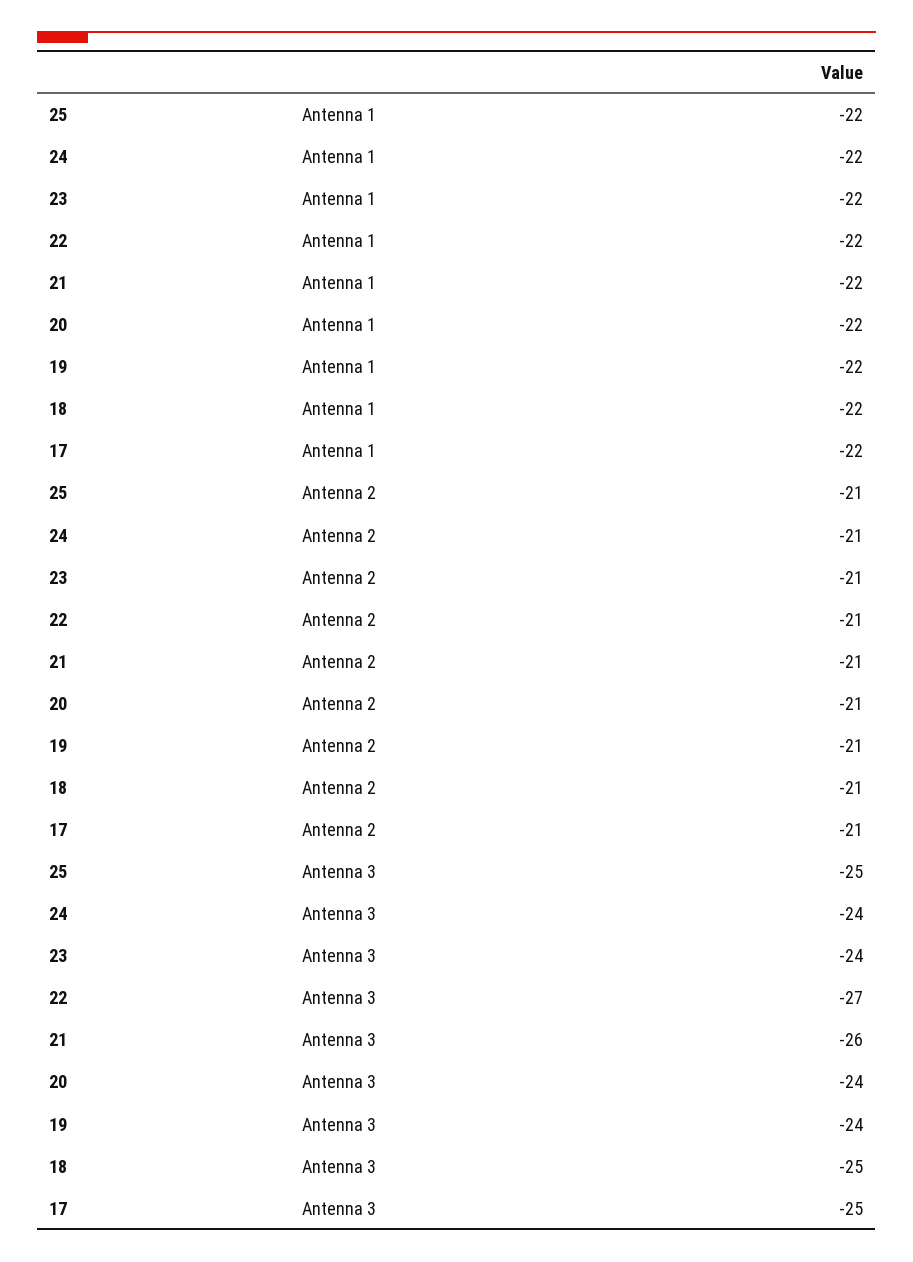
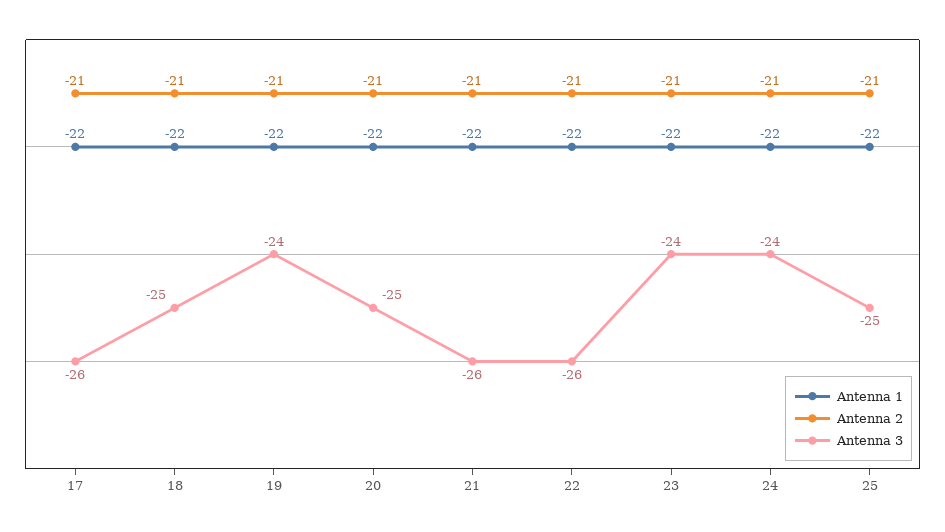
Antenna 3, 22: -27 -> -26
Antenna 3, 20: -24 -> -25
Antenna 3, 17: -25 -> -26

